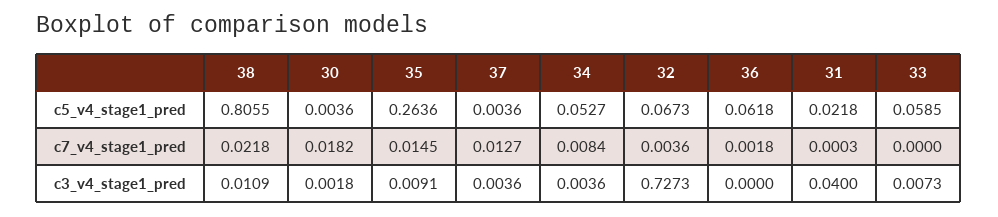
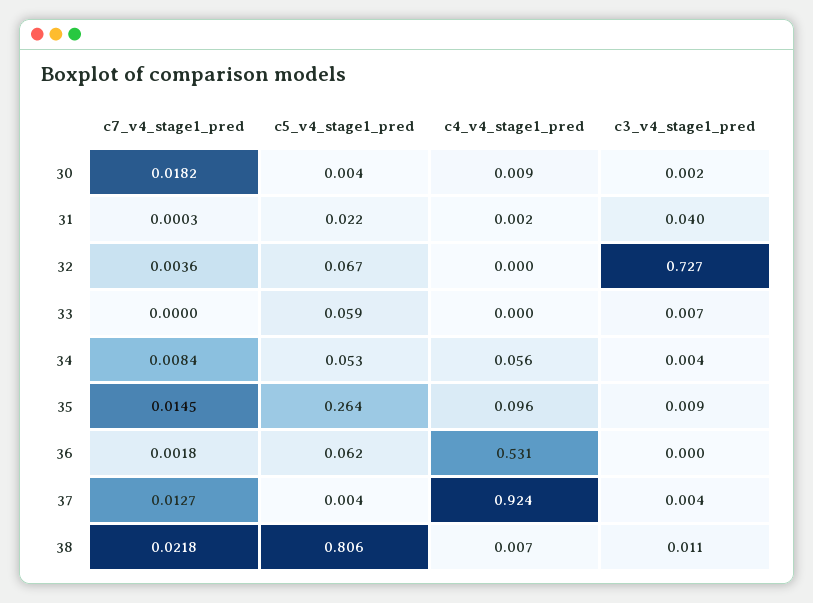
30, c4_v4_stage1_pred: none -> 0.009
31, c4_v4_stage1_pred: none -> 0.002
32, c4_v4_stage1_pred: none -> 0
33, c4_v4_stage1_pred: none -> 0
34, c4_v4_stage1_pred: none -> 0.056
35, c4_v4_stage1_pred: none -> 0.096
36, c4_v4_stage1_pred: none -> 0.531
37, c4_v4_stage1_pred: none -> 0.924
38, c4_v4_stage1_pred: none -> 0.007

